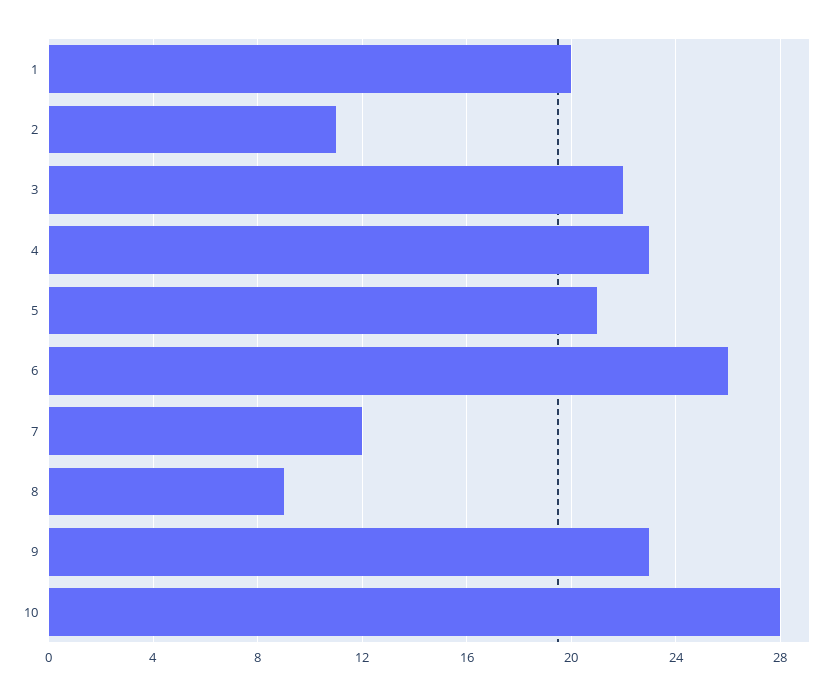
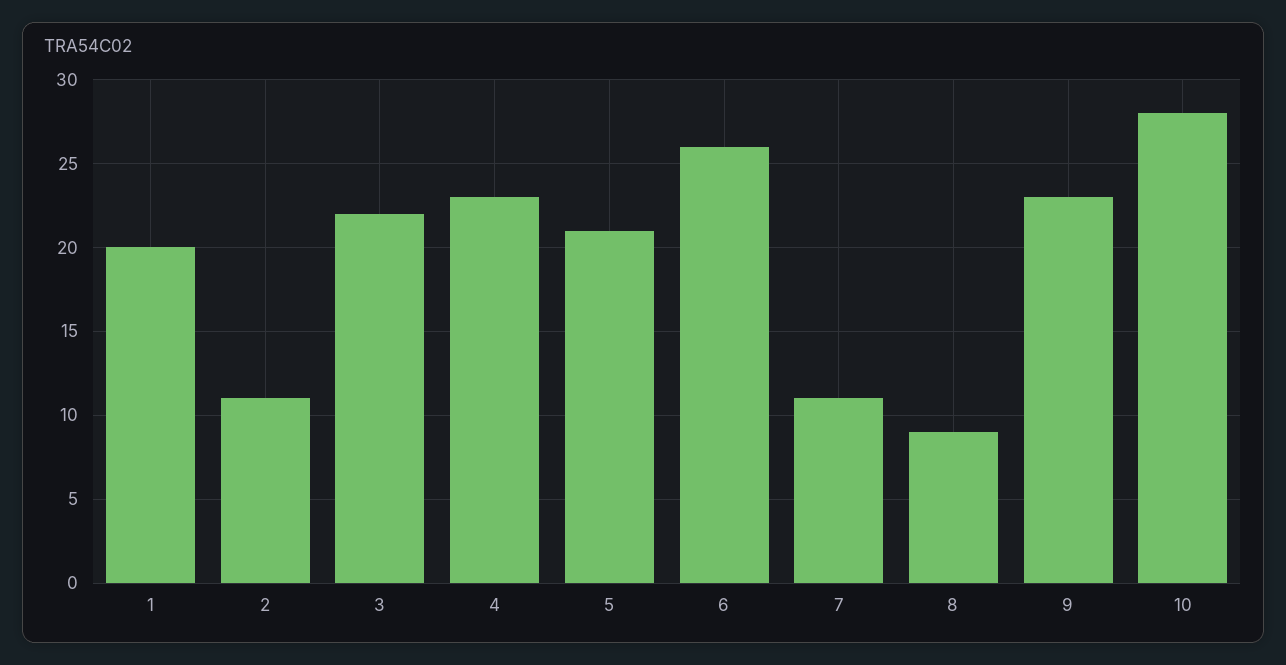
7: 12 -> 11

